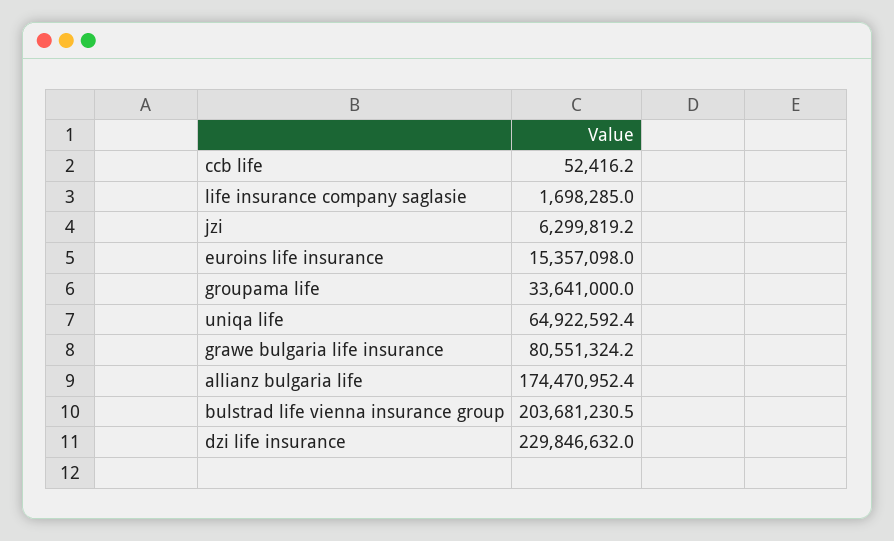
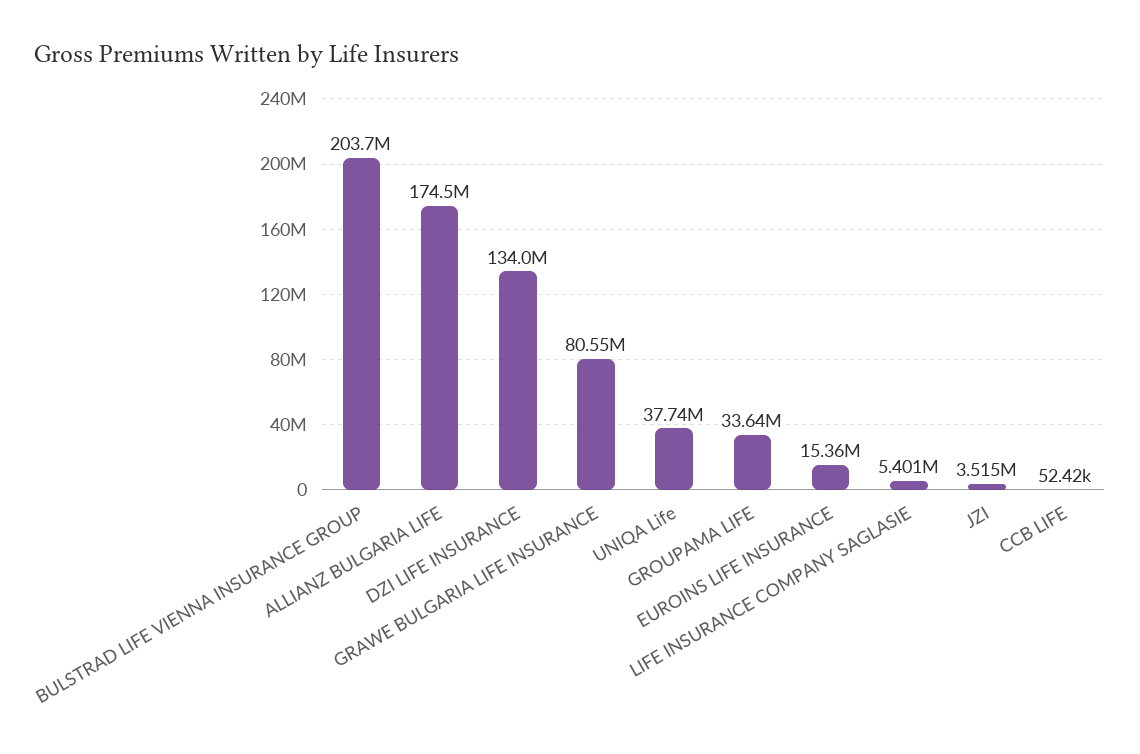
life insurance company saglasie: 1698285 -> 5401000
jzi: 6299819.2 -> 3515000
uniqa life: 64922592.4 -> 37740000
dzi life insurance: 229846632 -> 134000000

